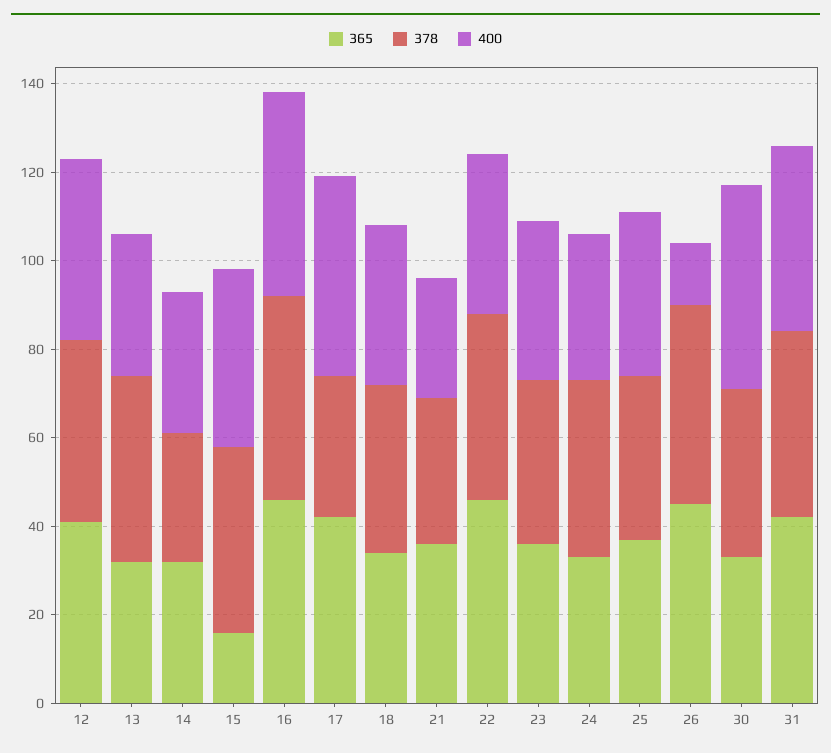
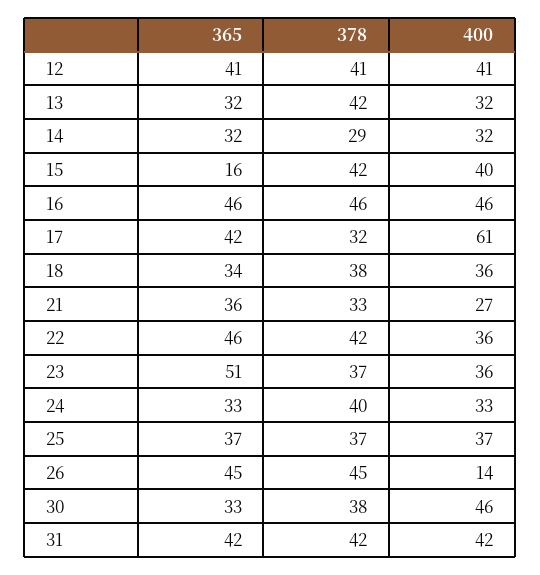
400, 17: 45 -> 61
365, 23: 35 -> 51

